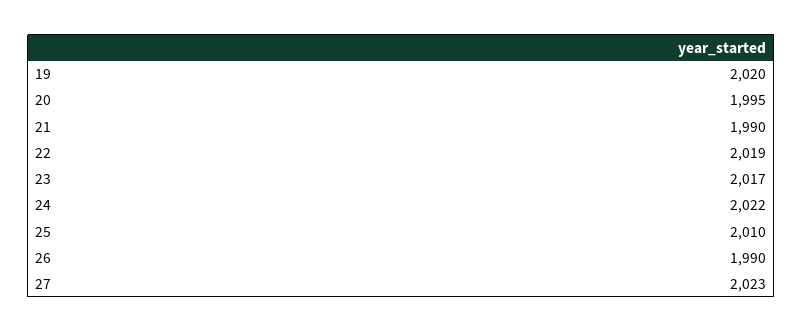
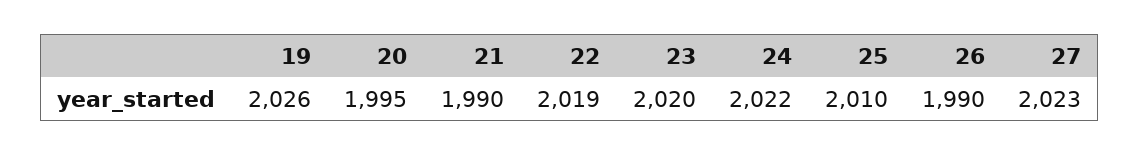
19: 2020 -> 2026
23: 2017 -> 2020

